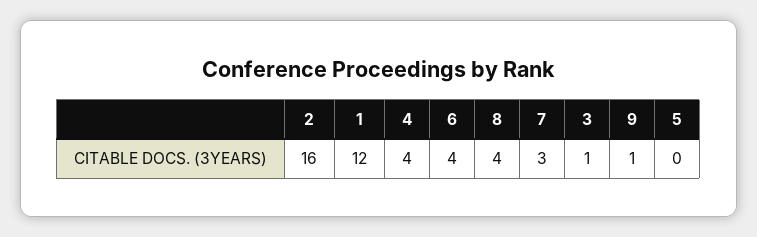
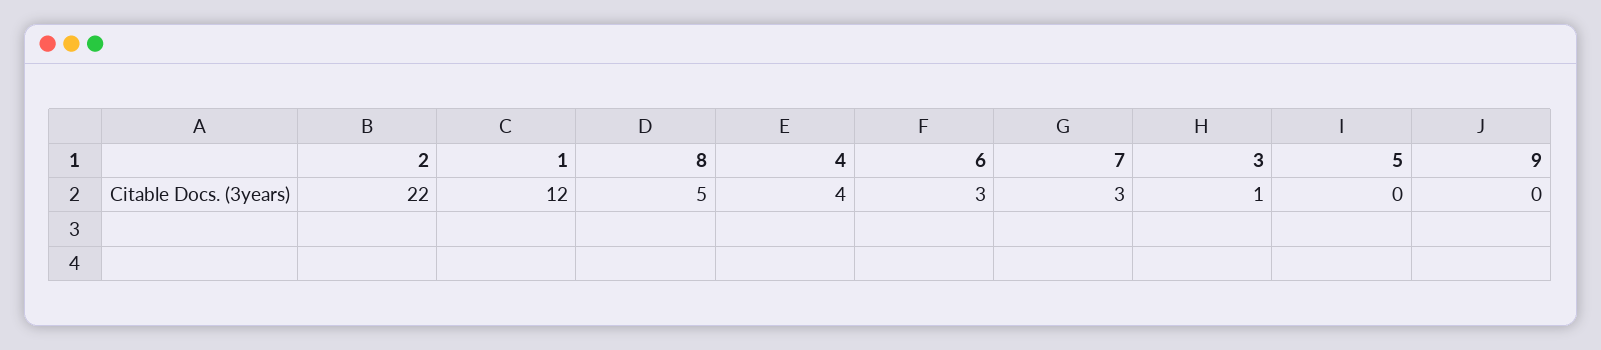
2: 16 -> 22
6: 4 -> 3
8: 4 -> 5
9: 1 -> 0

